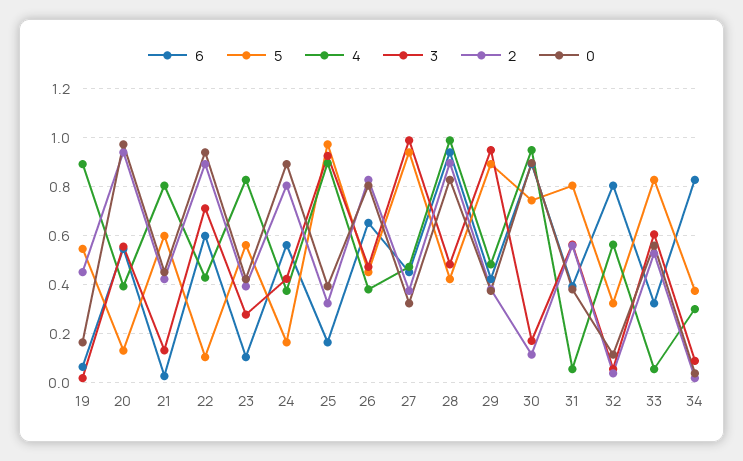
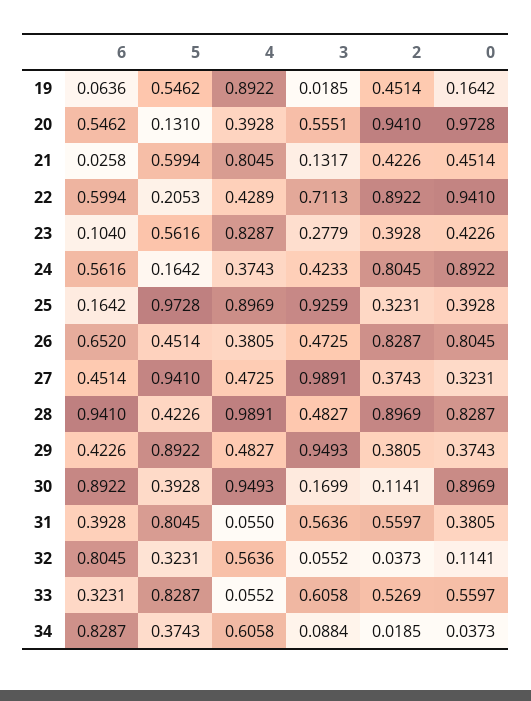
5, 22: 0.1 -> 0.2053
5, 30: 0.75 -> 0.3928
4, 34: 0.3 -> 0.6058

